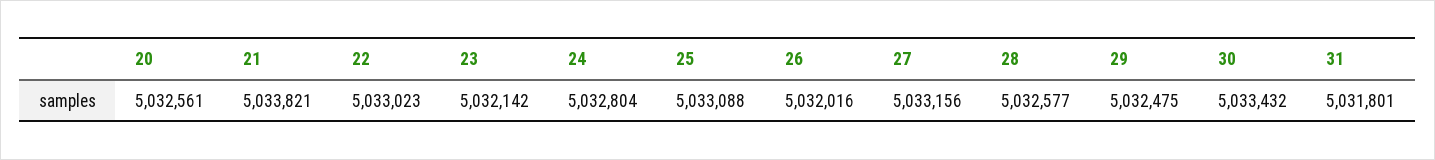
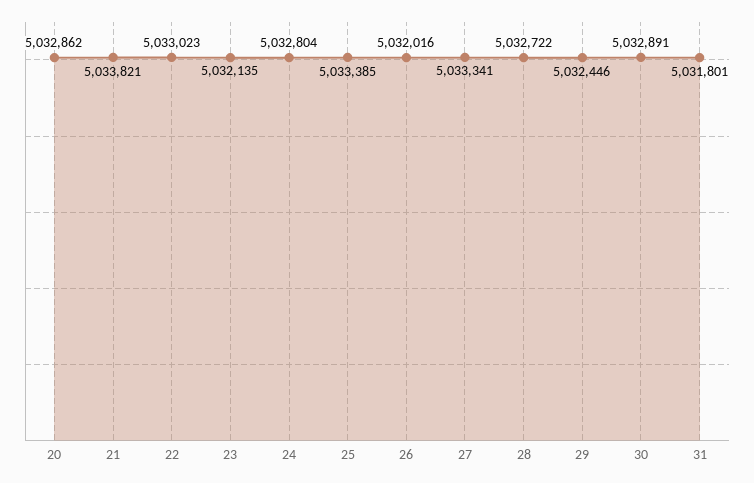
20: 5032561 -> 5032862
23: 5032142 -> 5032135
25: 5033088 -> 5033385
27: 5033156 -> 5033341
28: 5032577 -> 5032722
29: 5032475 -> 5032446
30: 5033432 -> 5032891

